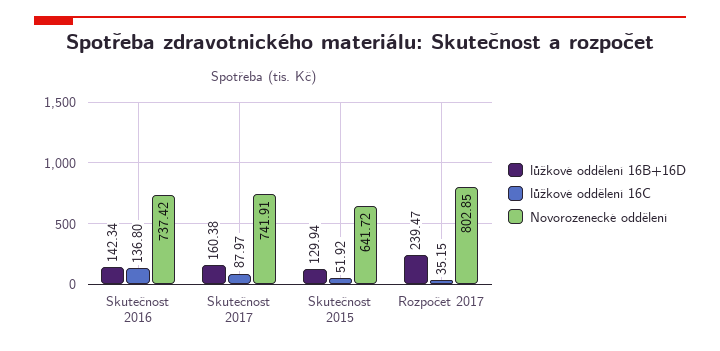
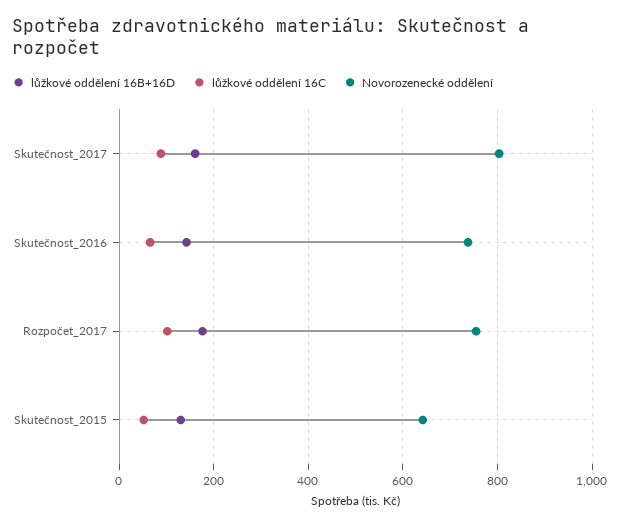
lůžkové oddělení 16C, Skutečnost 2016: 136.8 -> 60
Novorozenecké oddělení, Skutečnost 2017: 741.91 -> 800
lůžkové oddělení 16B+16D, Rozpočet 2017: 239.47 -> 180
lůžkové oddělení 16C, Rozpočet 2017: 35.15 -> 100
Novorozenecké oddělení, Rozpočet 2017: 802.85 -> 760

